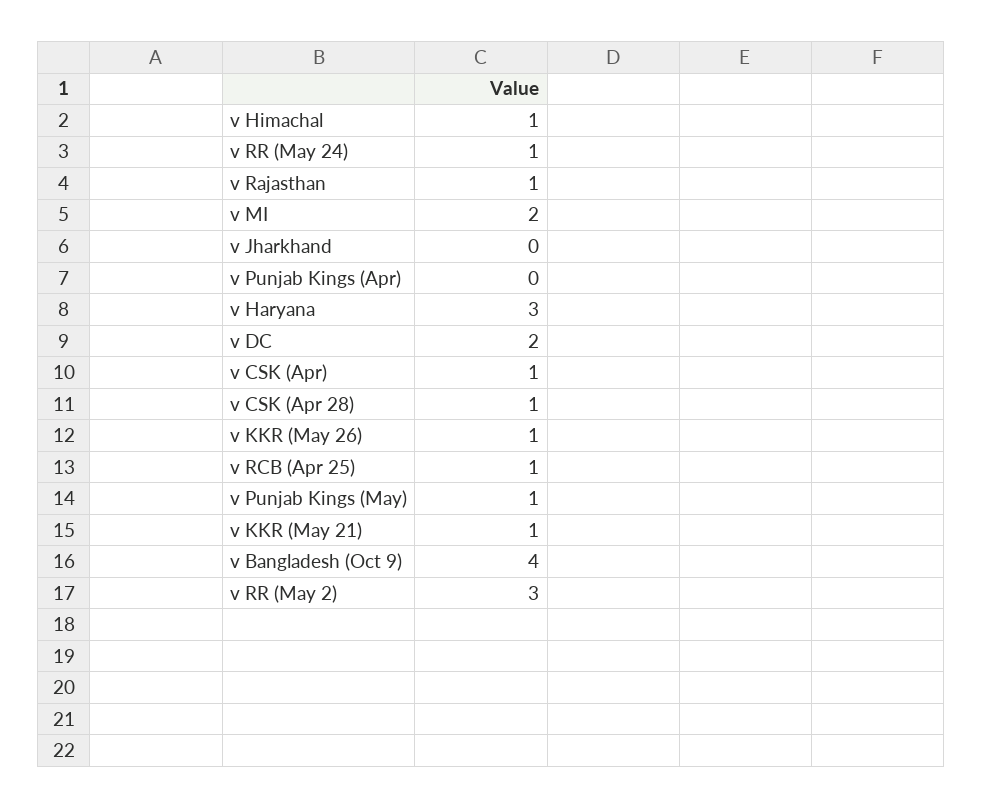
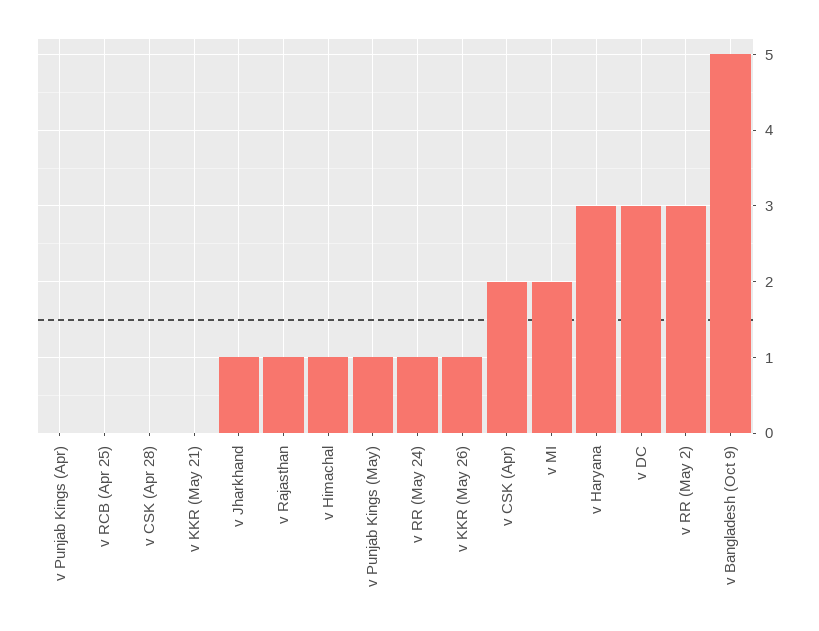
v Jharkhand: 0 -> 1
v DC: 2 -> 3
v CSK (Apr): 1 -> 2
v CSK (Apr 28): 1 -> 0
v RCB (Apr 25): 1 -> 0
v KKR (May 21): 1 -> 0
v Bangladesh (Oct 9): 4 -> 5

